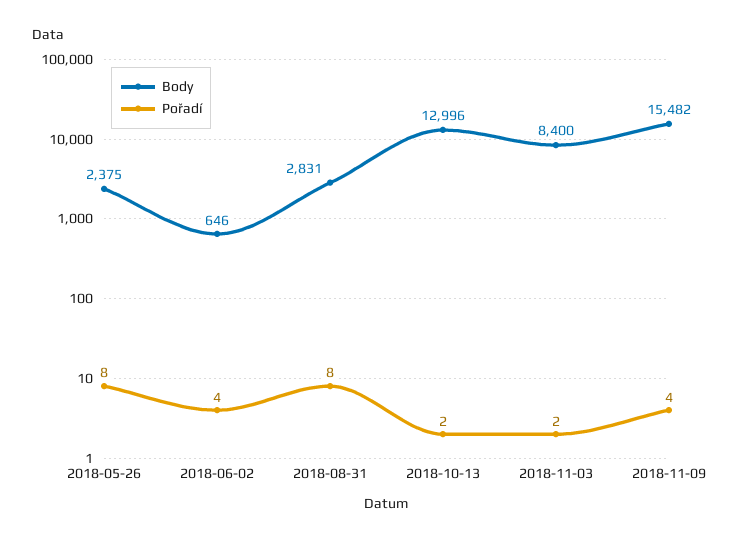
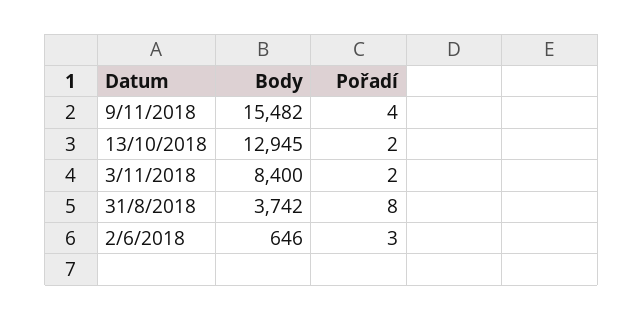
Body, 2018-05-26: 2375 -> none
Pořadí, 2018-05-26: 8 -> none
Pořadí, 2018-06-02: 4 -> 3
Body, 2018-08-31: 2831 -> 3742
Body, 2018-10-13: 12996 -> 12945

